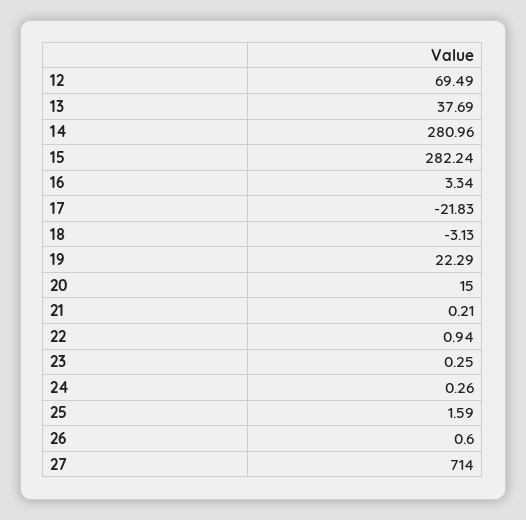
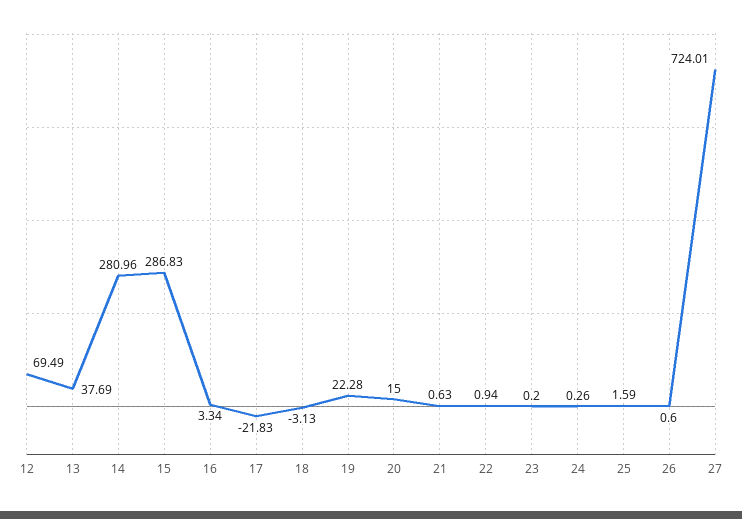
15: 282.24 -> 286.83
19: 22.29 -> 22.28
21: 0.21 -> 0.63
23: 0.25 -> 0.2
27: 714 -> 724.01

